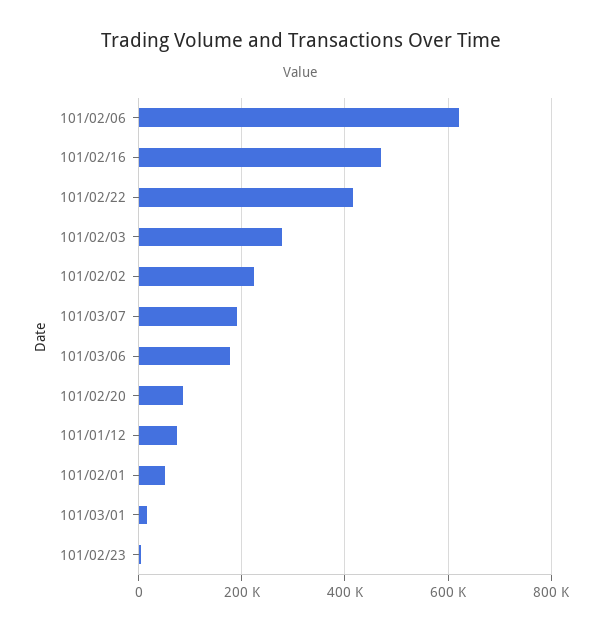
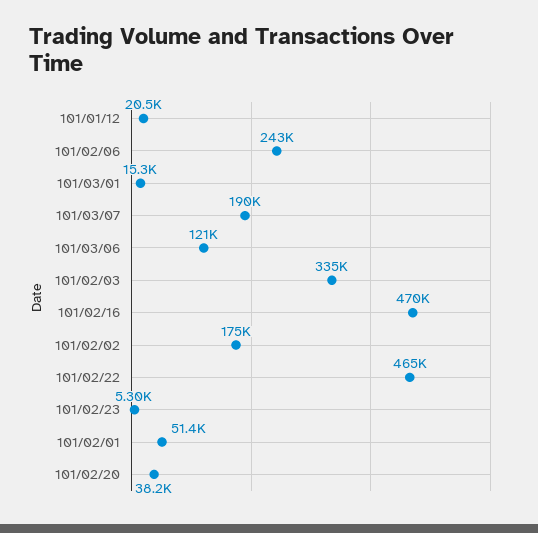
101/02/06: 620000 -> 243000
101/02/22: 420000 -> 465000
101/02/03: 280000 -> 335000
101/02/02: 220000 -> 175000
101/03/06: 180000 -> 121000
101/02/20: 80000 -> 38200
101/01/12: 80000 -> 20500

